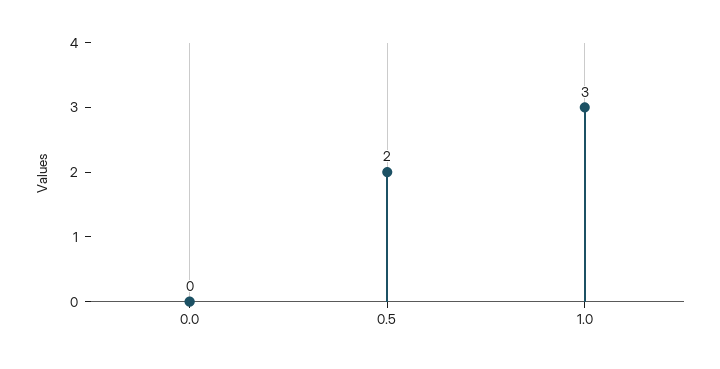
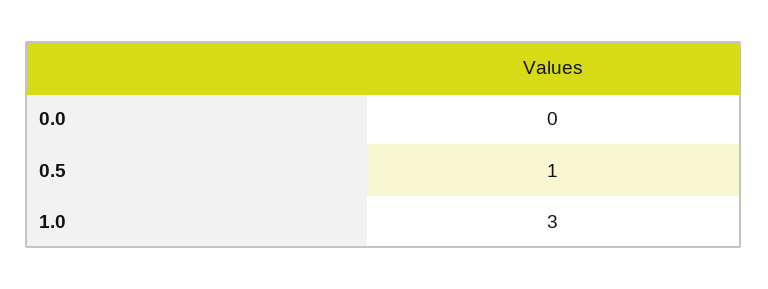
0.5: 2 -> 1

